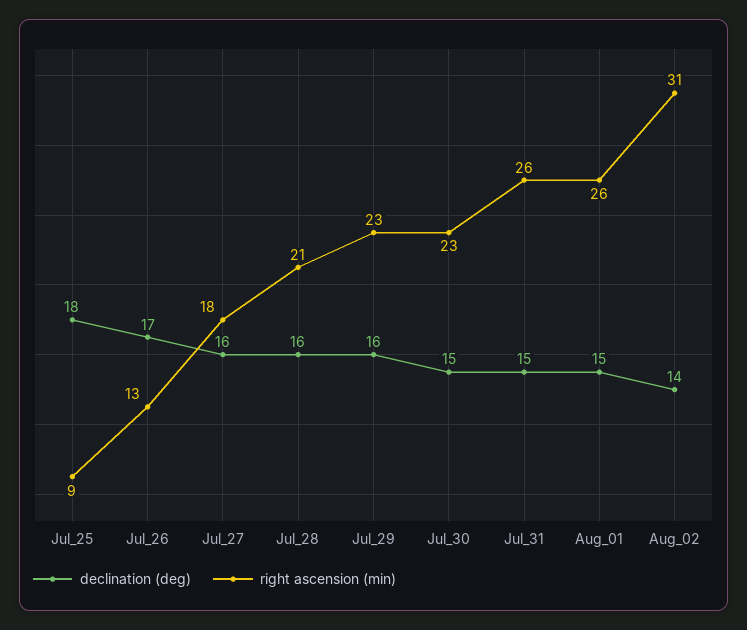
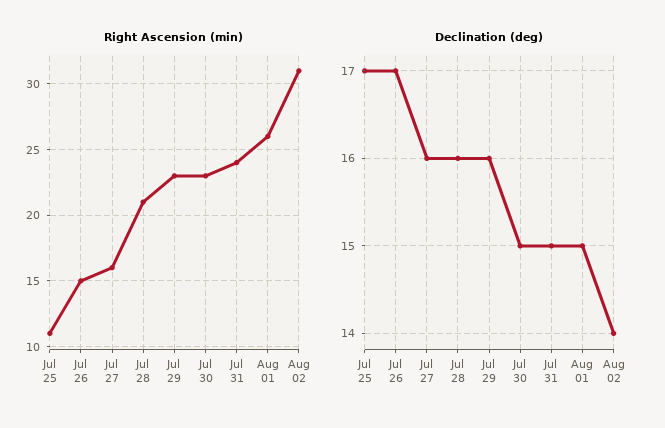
declination (deg), Jul_25: 18 -> 17
right ascension (min), Jul_25: 9 -> 11
right ascension (min), Jul_26: 13 -> 15
right ascension (min), Jul_27: 18 -> 16
right ascension (min), Jul_31: 26 -> 24

